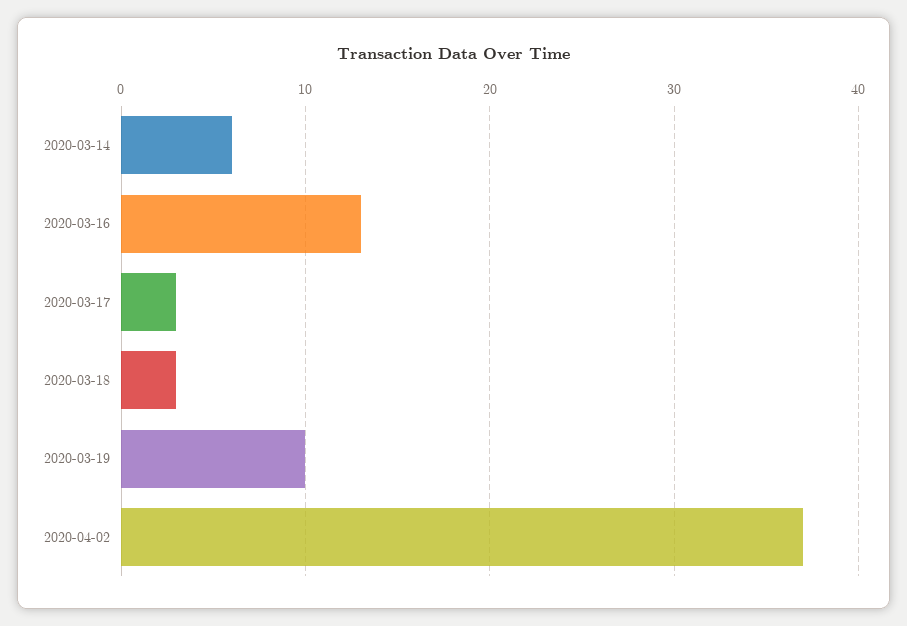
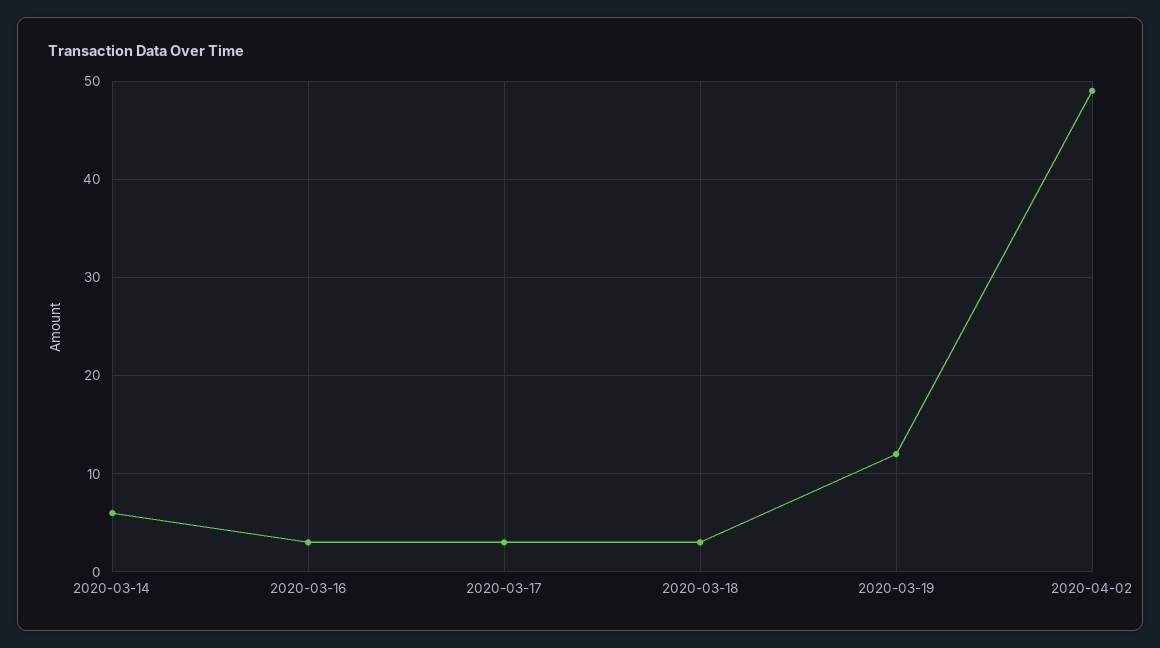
2020-03-16: 13 -> 3
2020-03-19: 10 -> 12
2020-04-02: 37 -> 49

